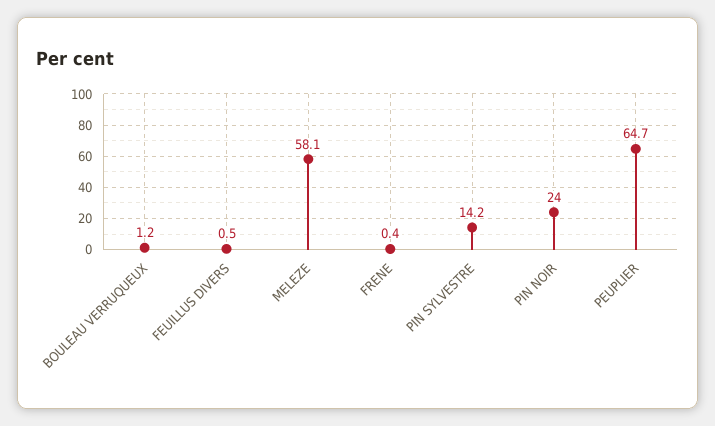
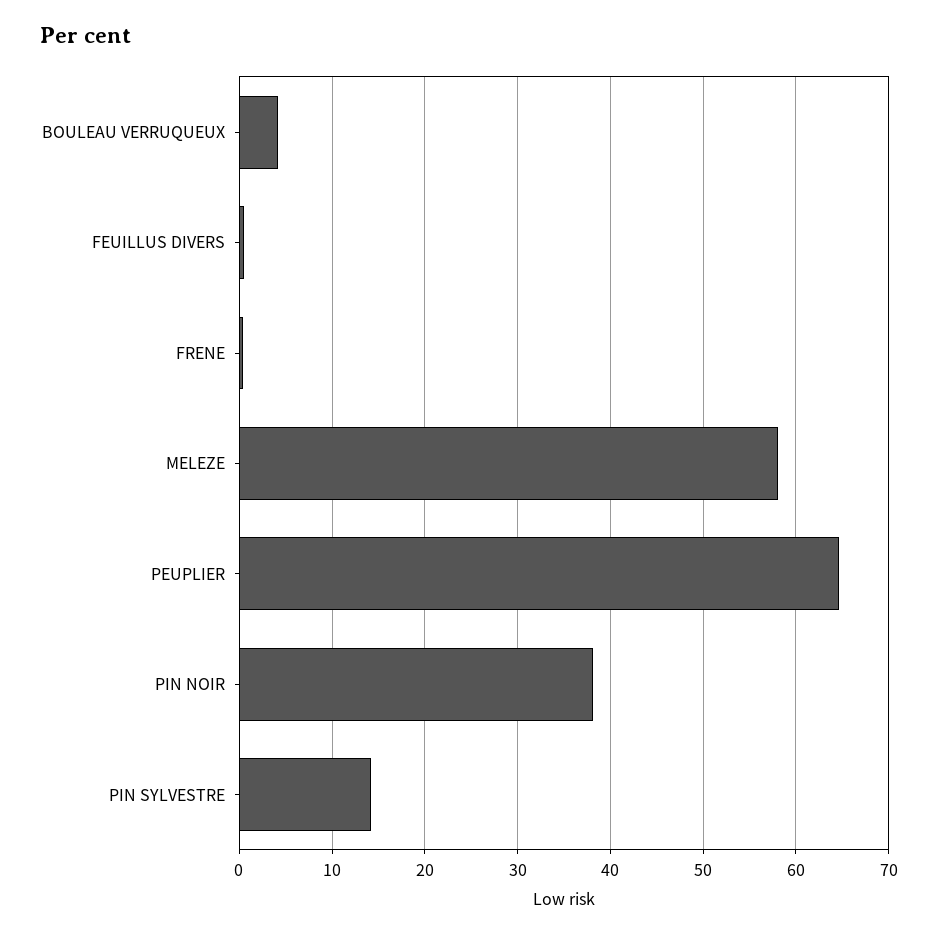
BOULEAU VERRUQUEUX: 1.2 -> 4
PIN NOIR: 24 -> 38

